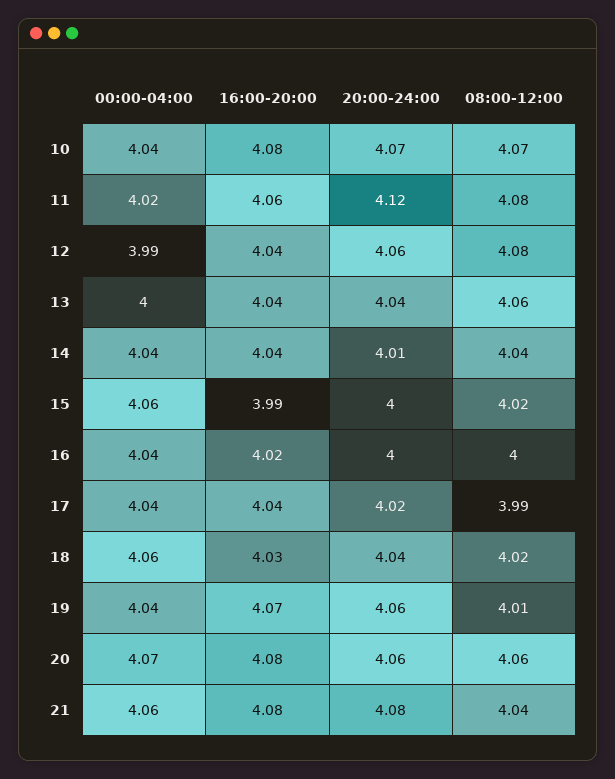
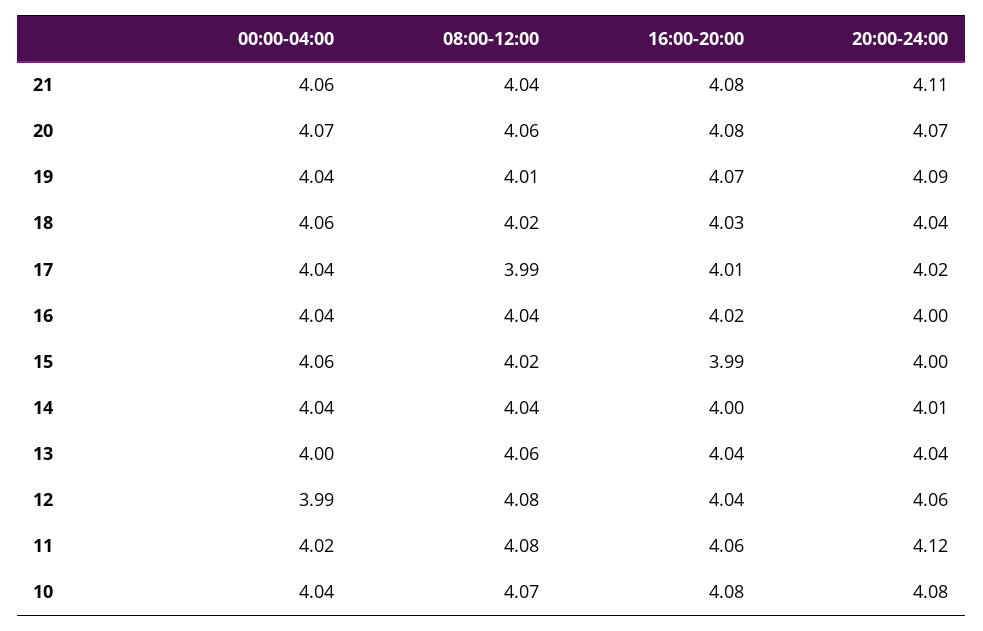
20:00-24:00, 10: 4.07 -> 4.08
16:00-20:00, 14: 4.04 -> 4
08:00-12:00, 16: 4 -> 4.04
16:00-20:00, 17: 4.04 -> 4.01
20:00-24:00, 19: 4.06 -> 4.09
20:00-24:00, 20: 4.06 -> 4.07
20:00-24:00, 21: 4.08 -> 4.11

